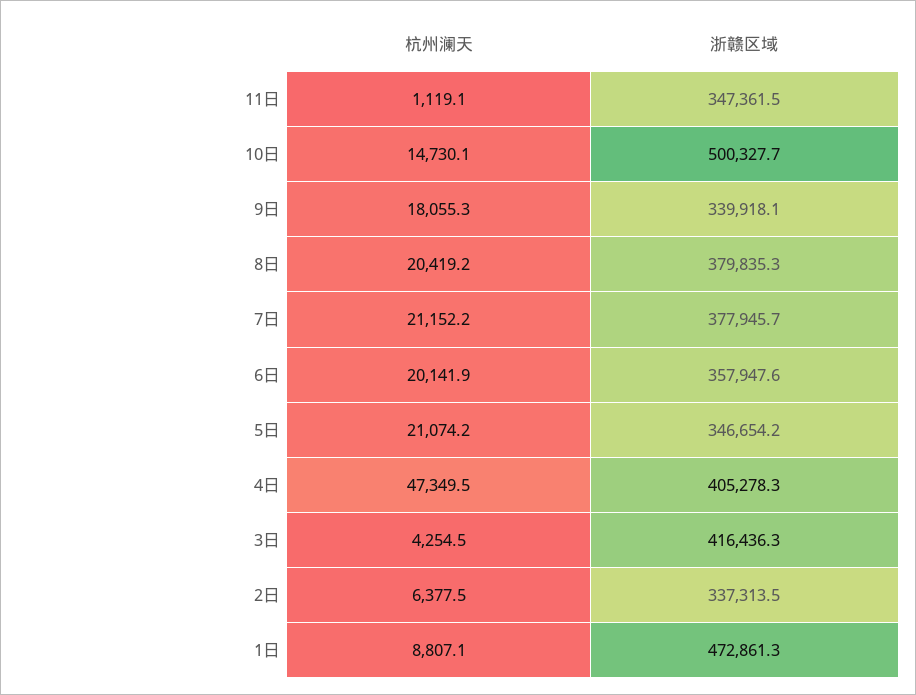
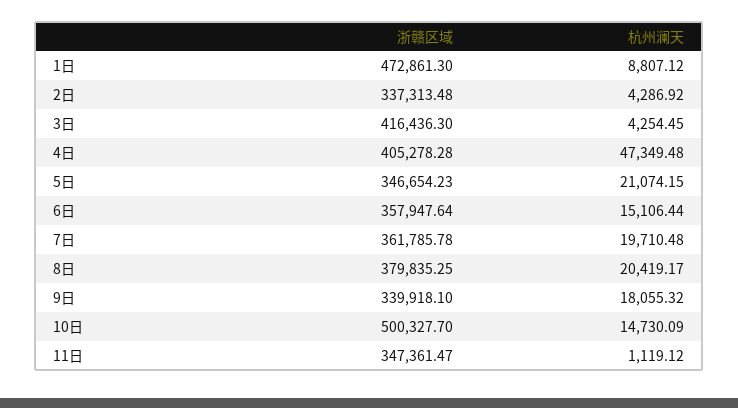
杭州澜天, 7日: 21152.2 -> 19710.48
浙赣区域, 7日: 377945.7 -> 361785.78
杭州澜天, 6日: 20141.9 -> 15106.44
杭州澜天, 2日: 6377.5 -> 4286.92

